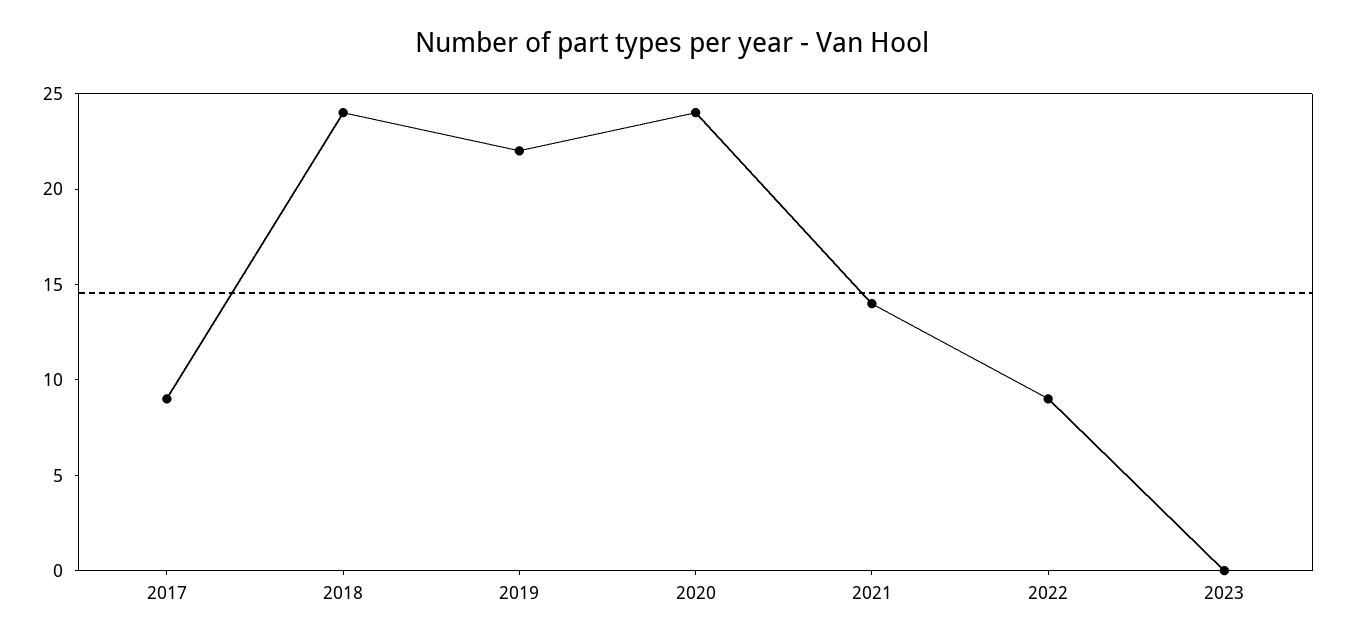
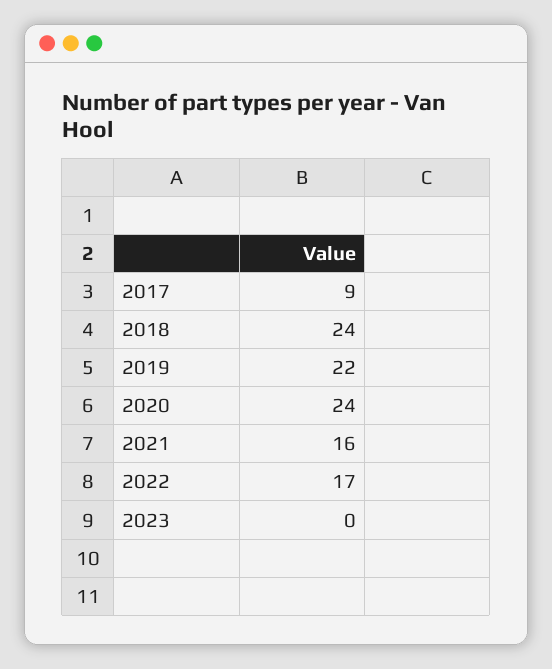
2021: 14 -> 16
2022: 9 -> 17

